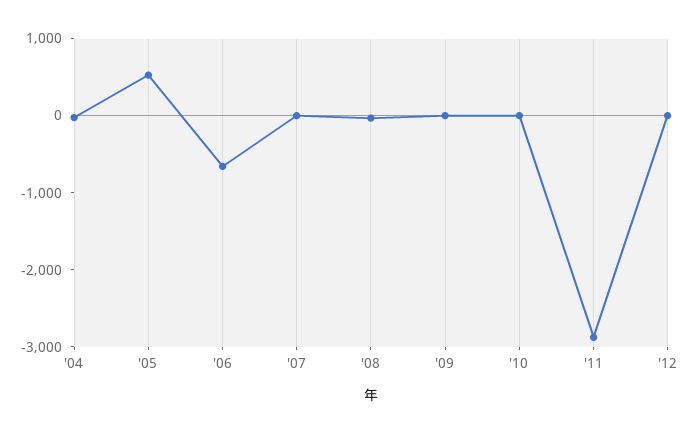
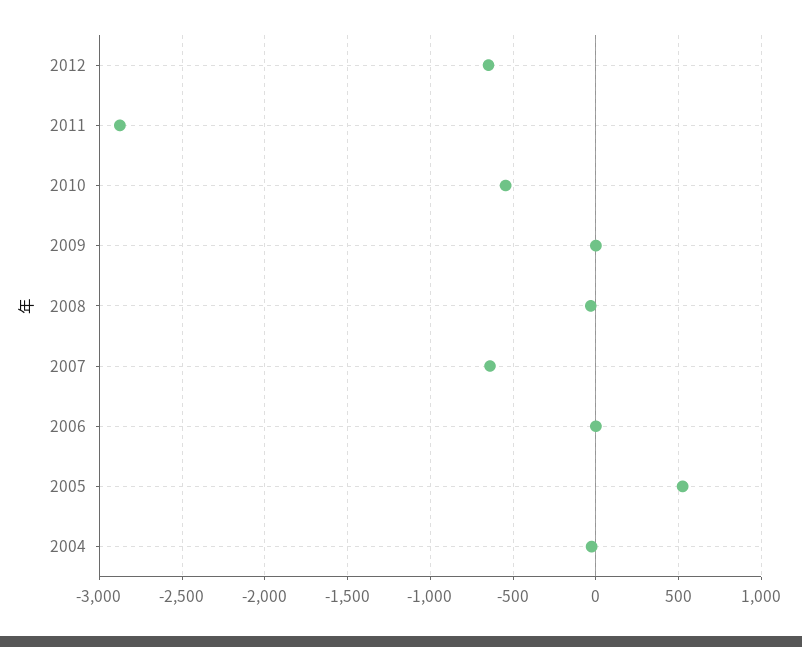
'06: -600 -> 0
'07: 0 -> -650
'10: 0 -> -550
'12: 0 -> -650

